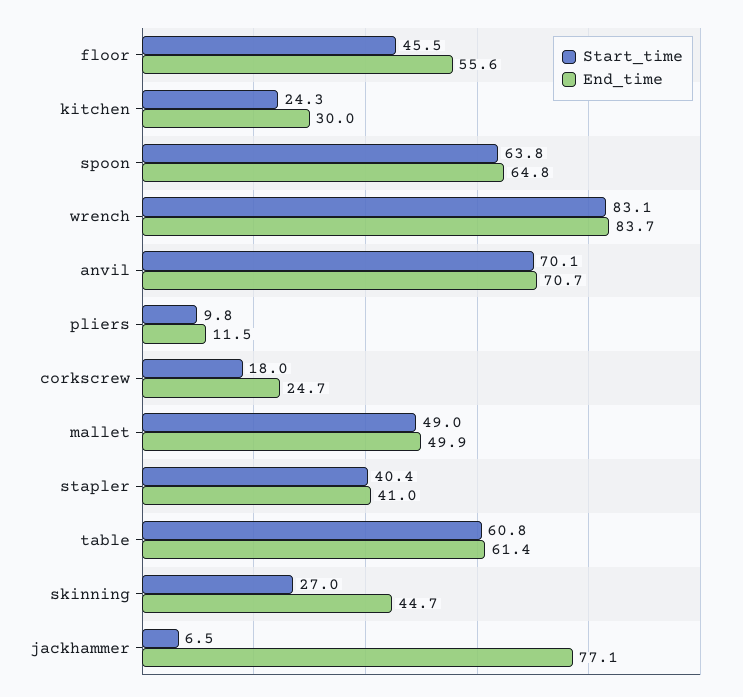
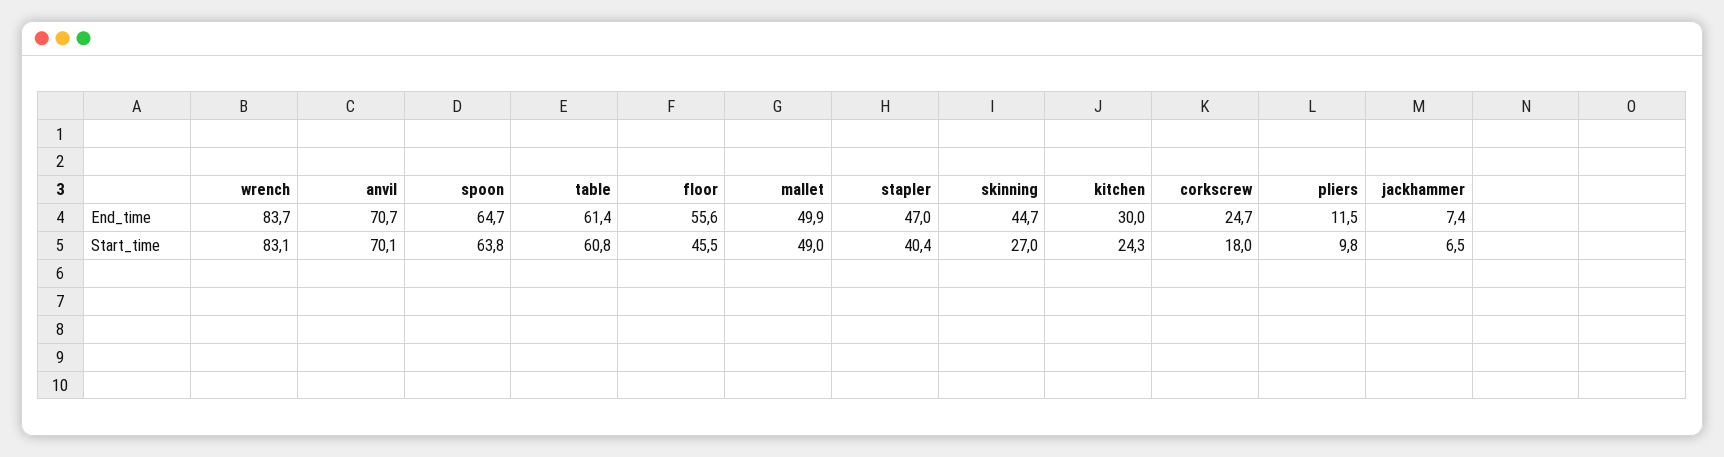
End_time, spoon: 64.8 -> 64.7
End_time, stapler: 41 -> 47
End_time, jackhammer: 77.1 -> 7.4

